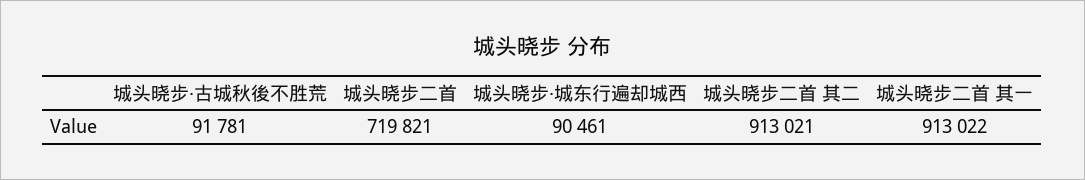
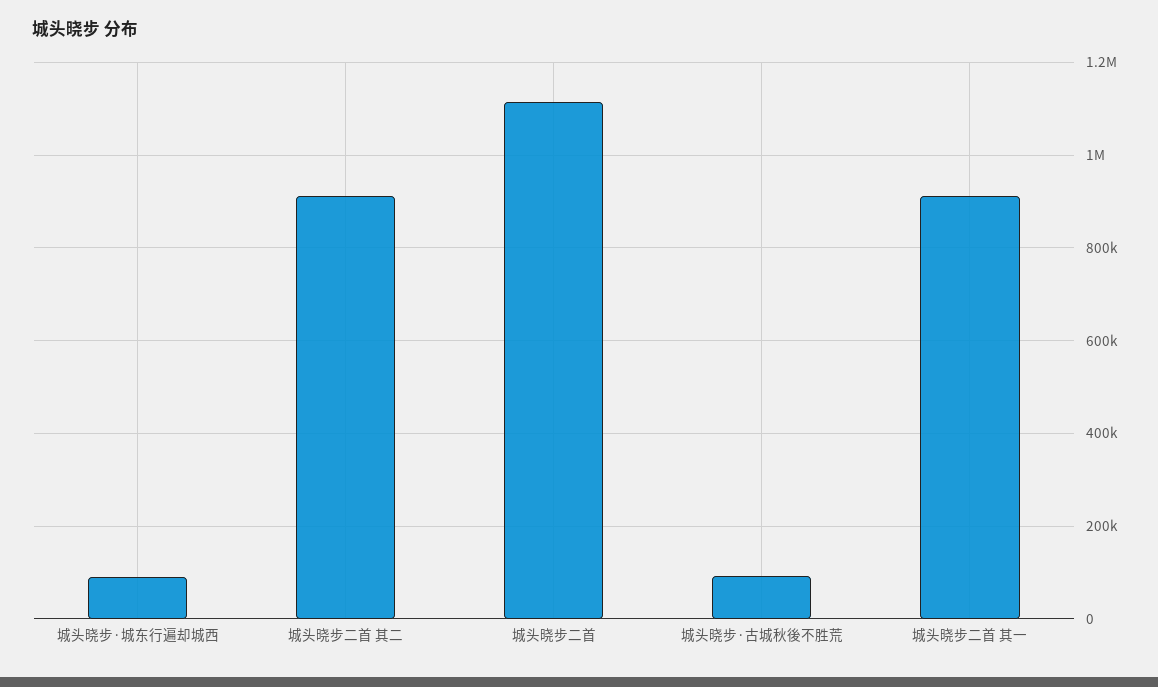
城头晓步二首: 719821 -> 1120000

